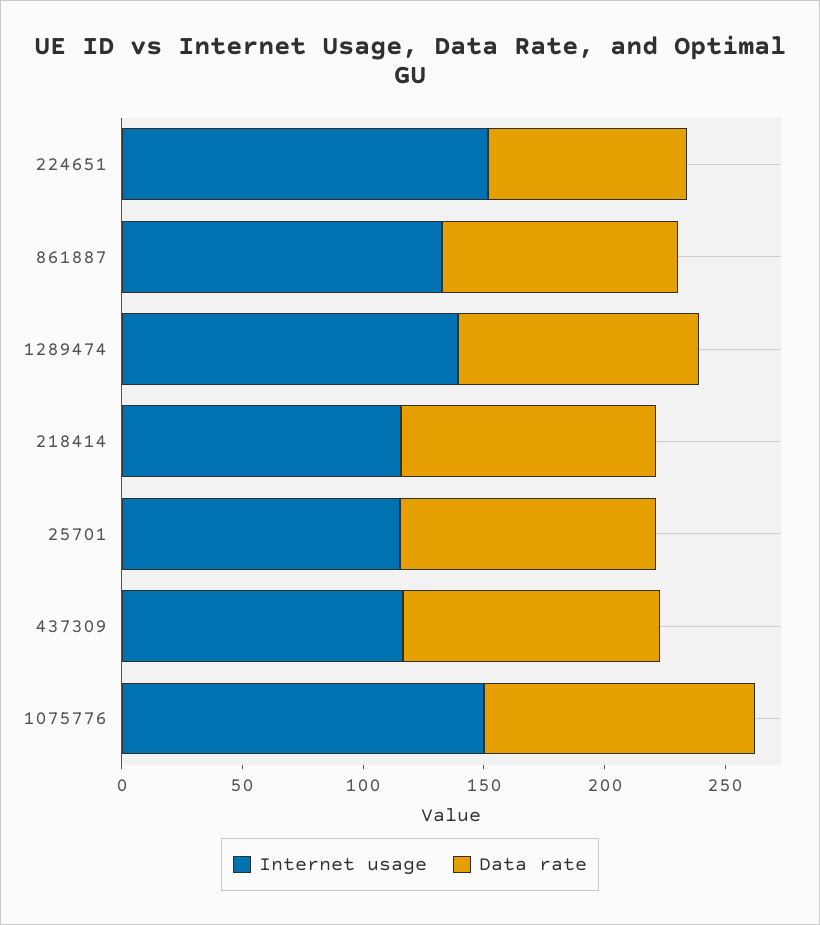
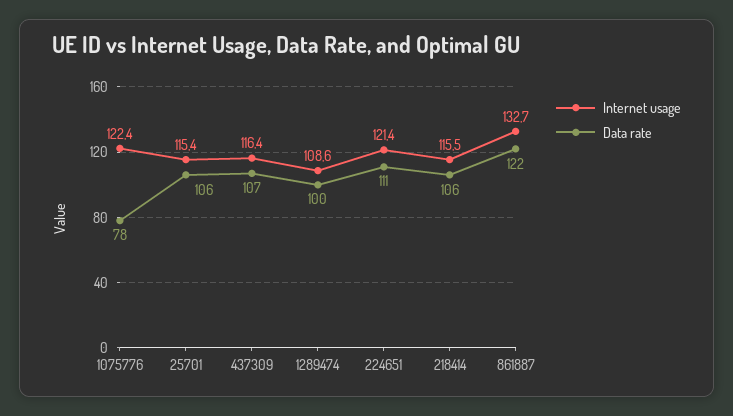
Internet usage, 224651: 150 -> 121.4
Data rate, 224651: 80 -> 111
Data rate, 861887: 100 -> 122
Internet usage, 1289474: 140 -> 108.6
Internet usage, 1075776: 150 -> 122.4
Data rate, 1075776: 110 -> 78

